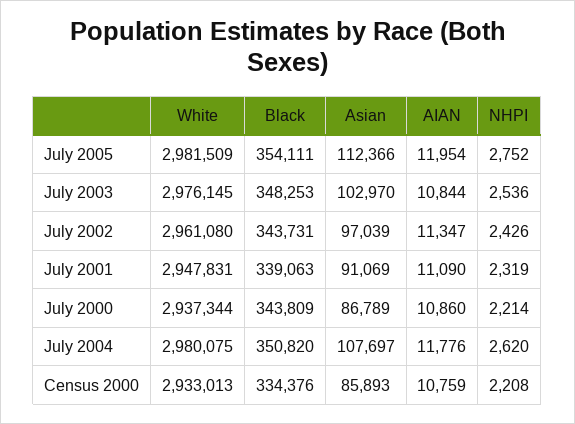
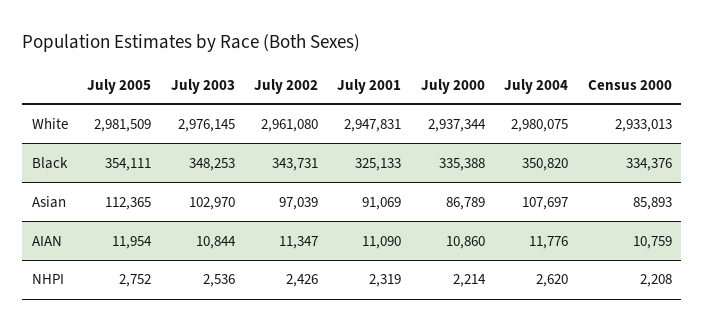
Asian, July 2005: 112366 -> 112365
Black, July 2001: 339063 -> 325133
Black, July 2000: 343809 -> 335388

